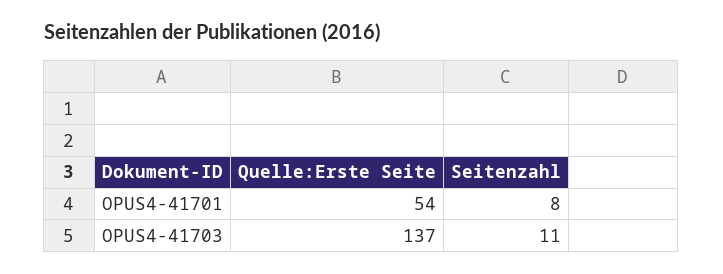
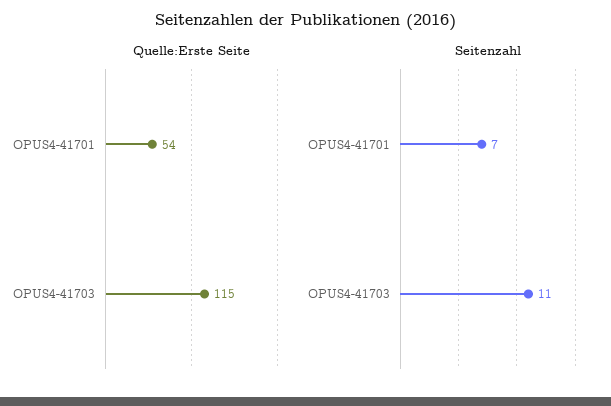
Seitenzahl, OPUS4-41701: 8 -> 7
Quelle:Erste Seite, OPUS4-41703: 137 -> 115

